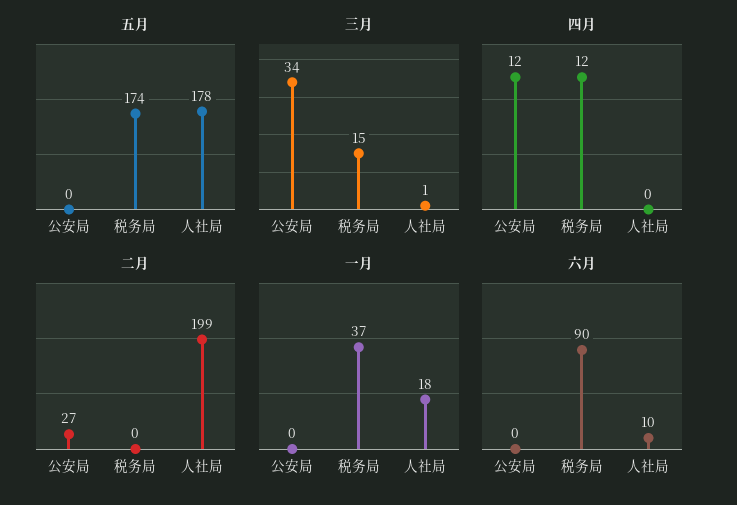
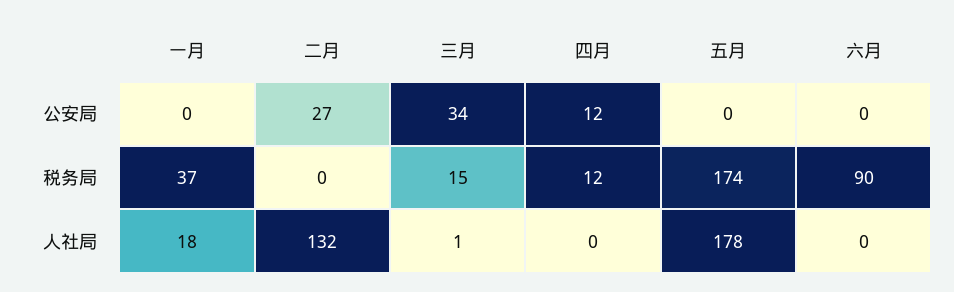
二月, 人社局: 199 -> 132
六月, 人社局: 10 -> 0

